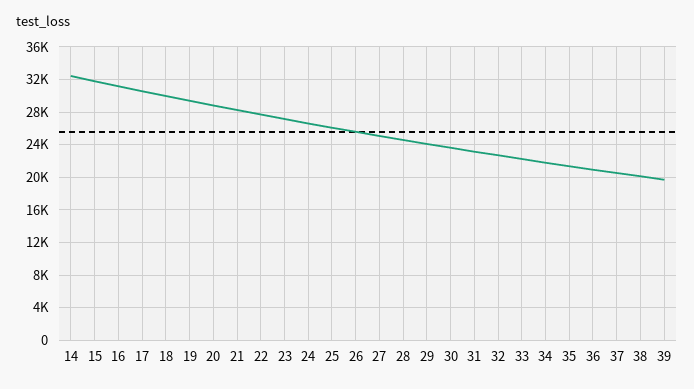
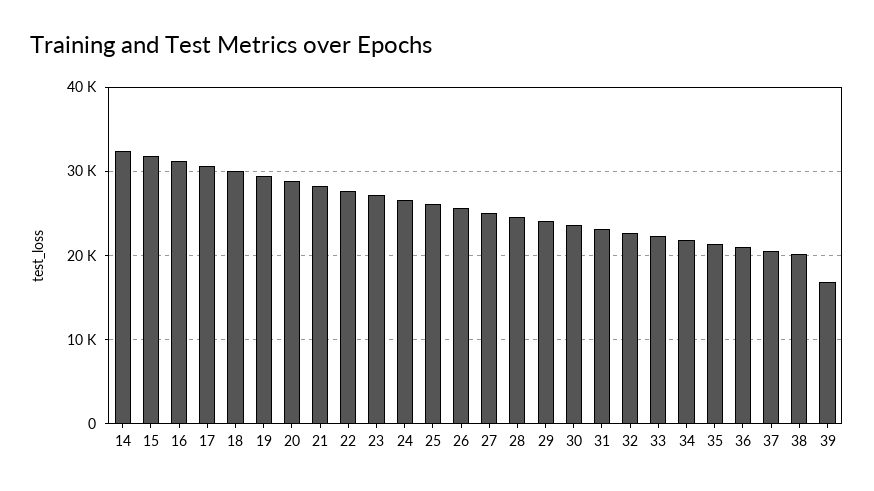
39: 20000 -> 17000

